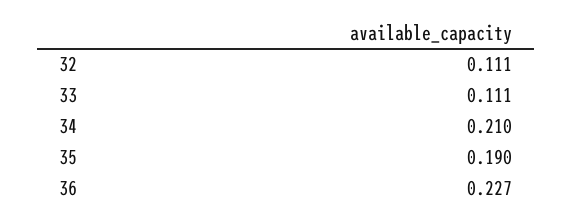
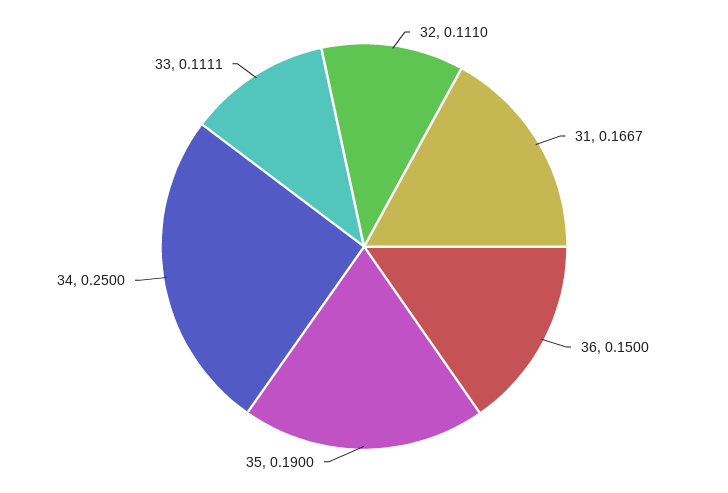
34: 0.21 -> 0.25
36: 0.227 -> 0.15
31: none -> 0.1667

